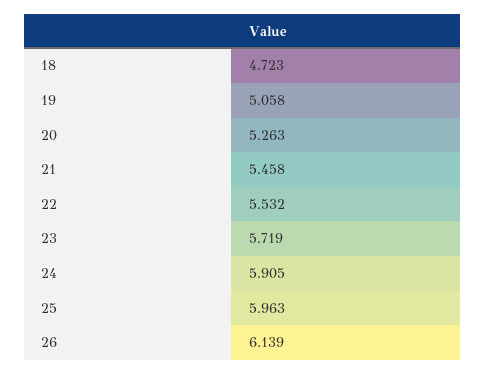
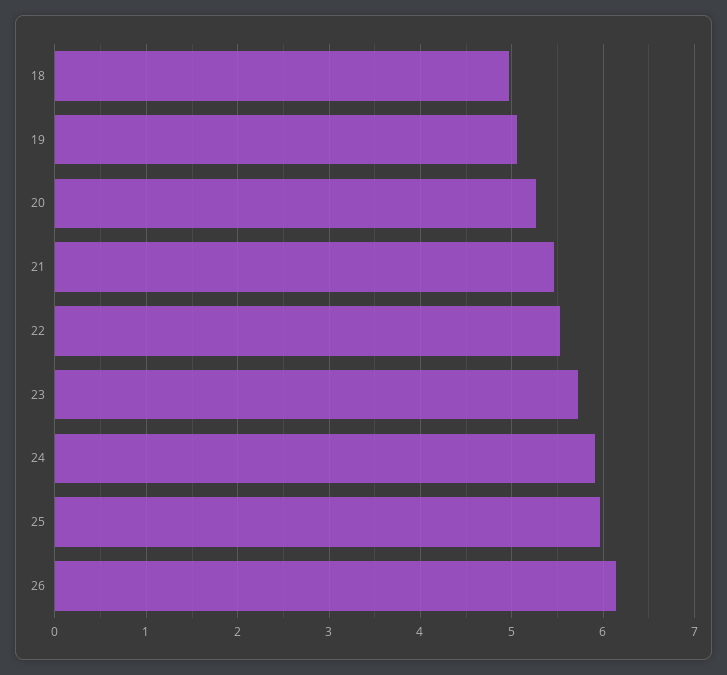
18: 4.723 -> 5

